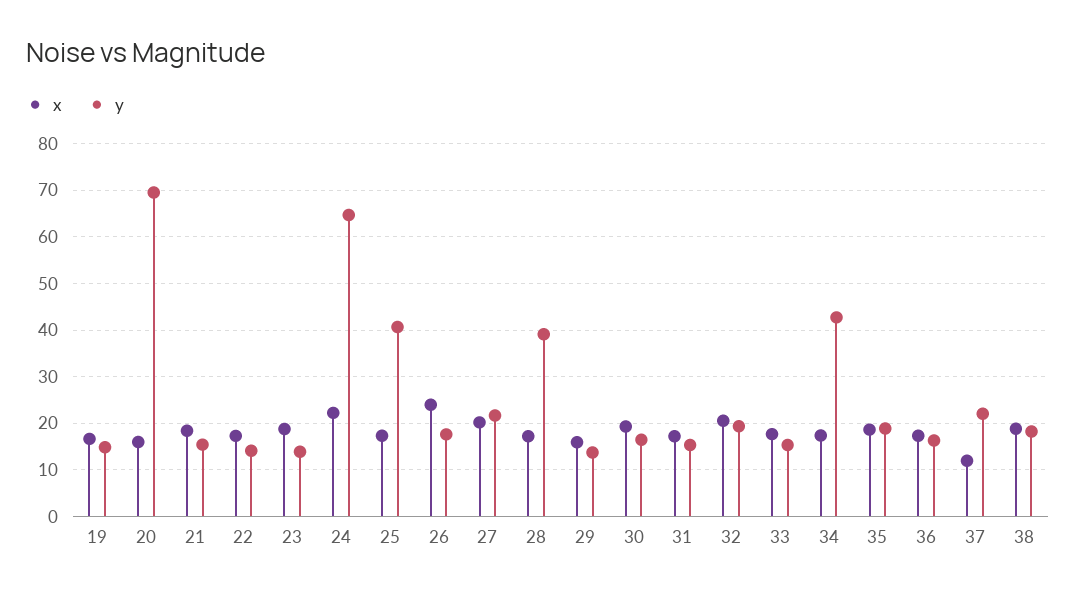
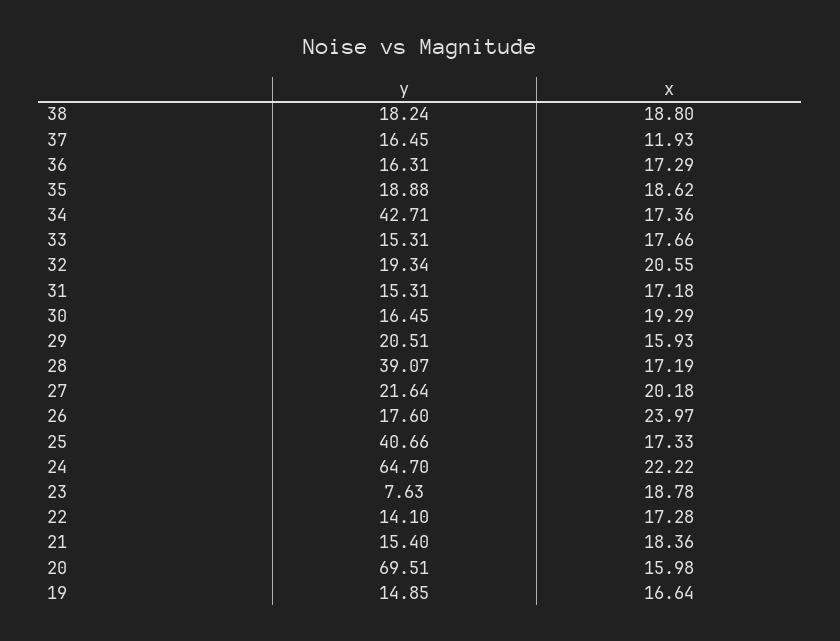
y, 23: 14 -> 7.63
y, 29: 14 -> 20.51
y, 37: 22 -> 16.45

